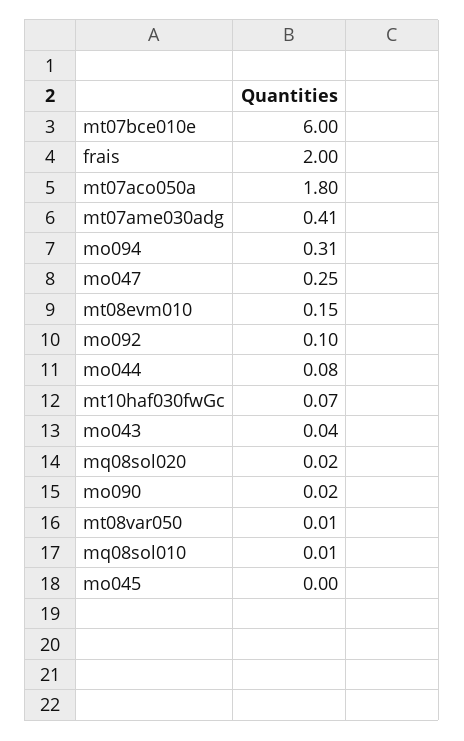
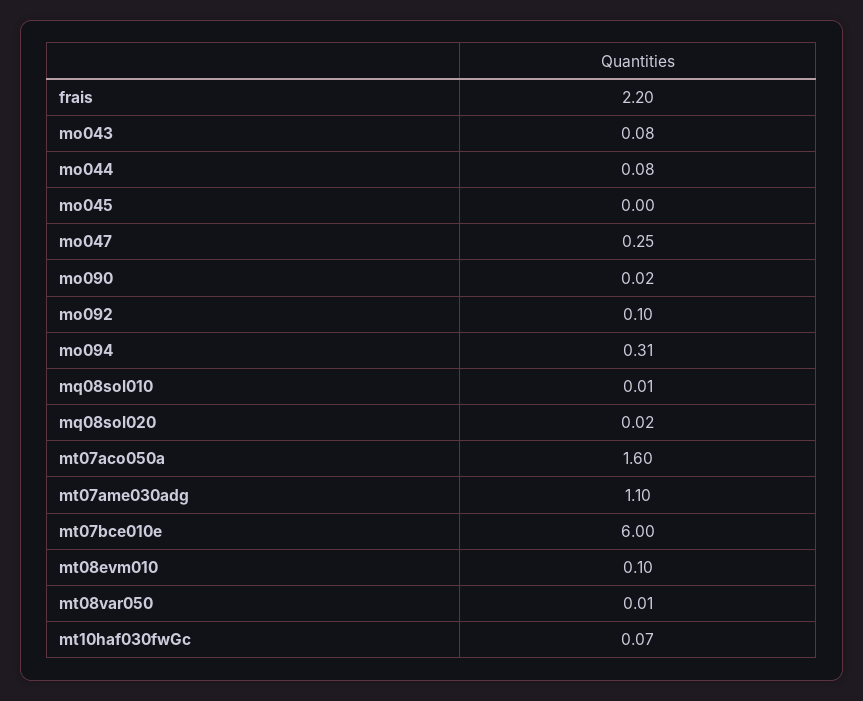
frais: 2 -> 2.2
mt07aco050a: 1.8 -> 1.6
mt07ame030adg: 0.41 -> 1.1
mt08evm010: 0.15 -> 0.1
mo043: 0.04 -> 0.08

